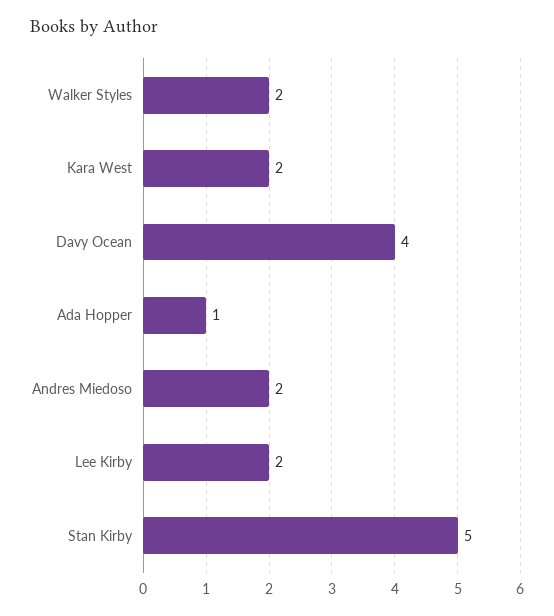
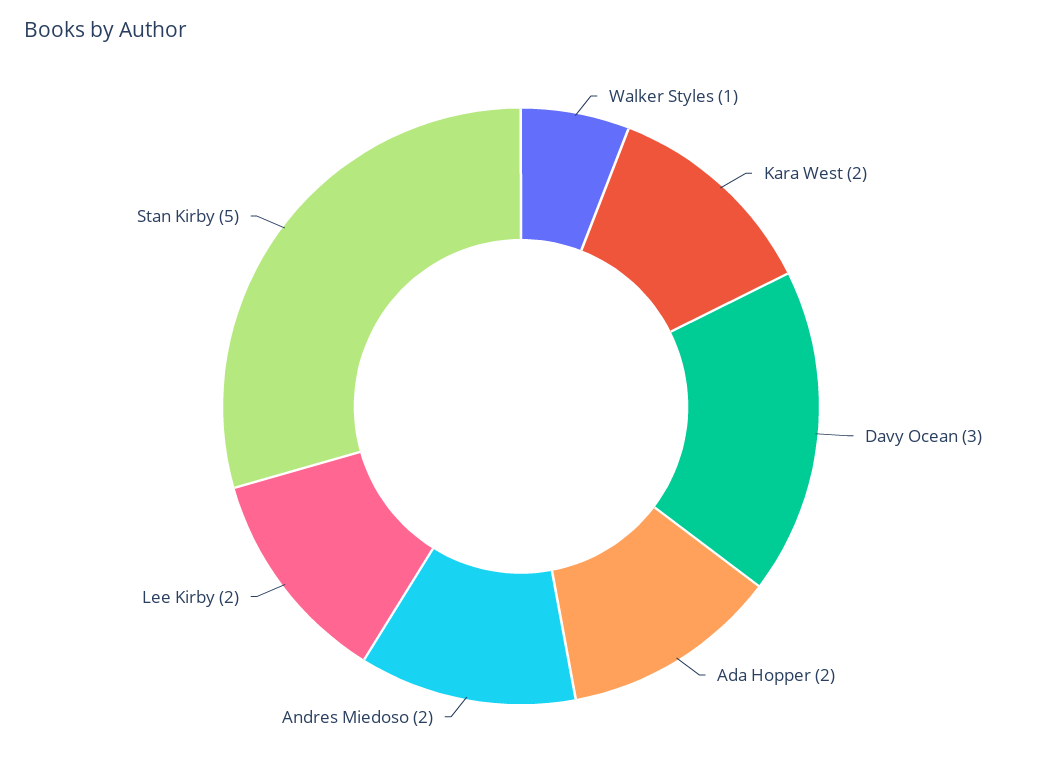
Walker Styles: 2 -> 1
Davy Ocean: 4 -> 3
Ada Hopper: 1 -> 2

